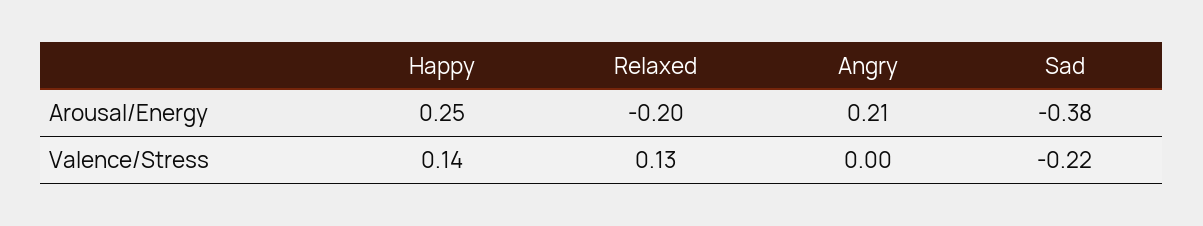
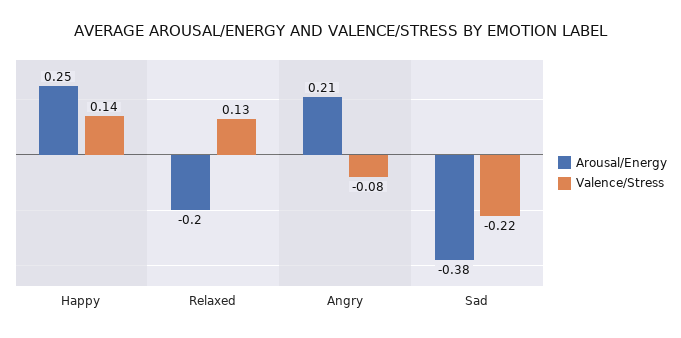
Valence/Stress, Angry: 0 -> -0.08

